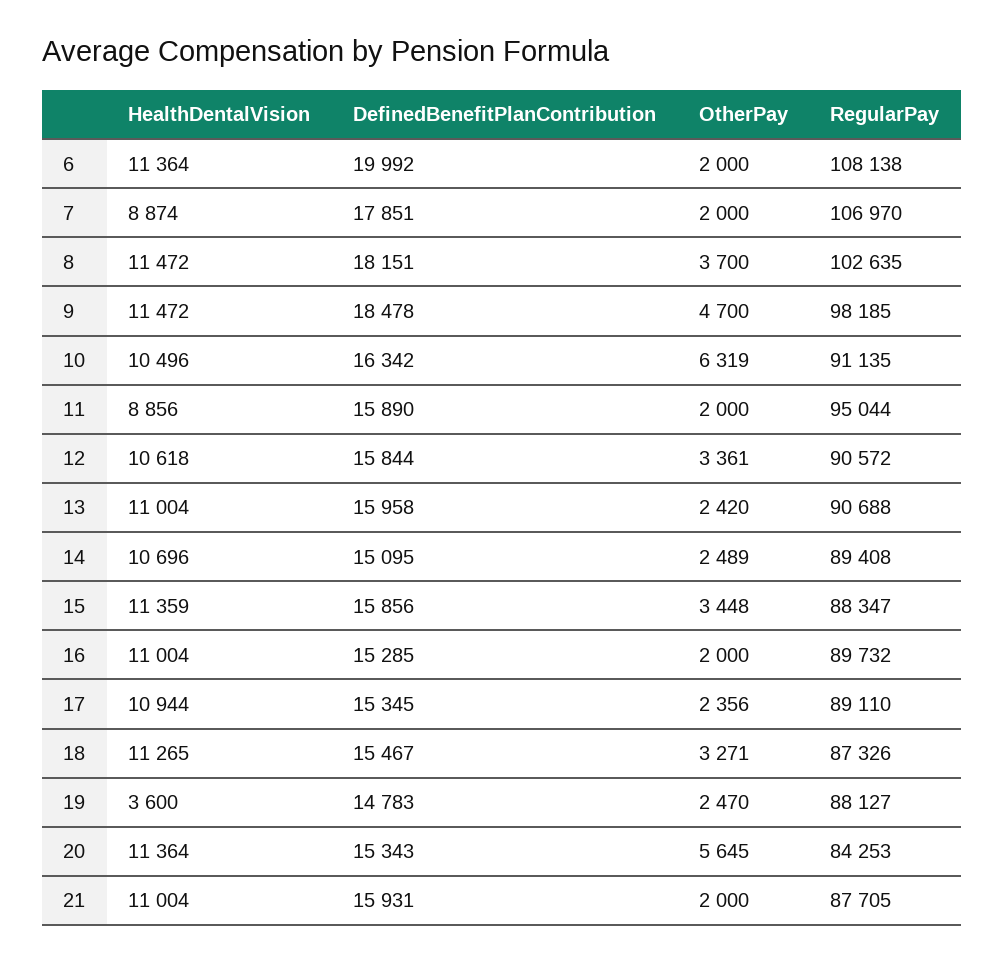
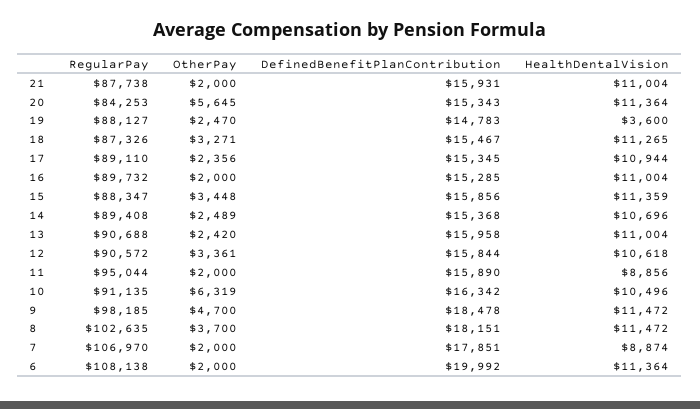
DefinedBenefitPlanContribution, 14: 15095 -> 15368
RegularPay, 21: 87705 -> 87738

